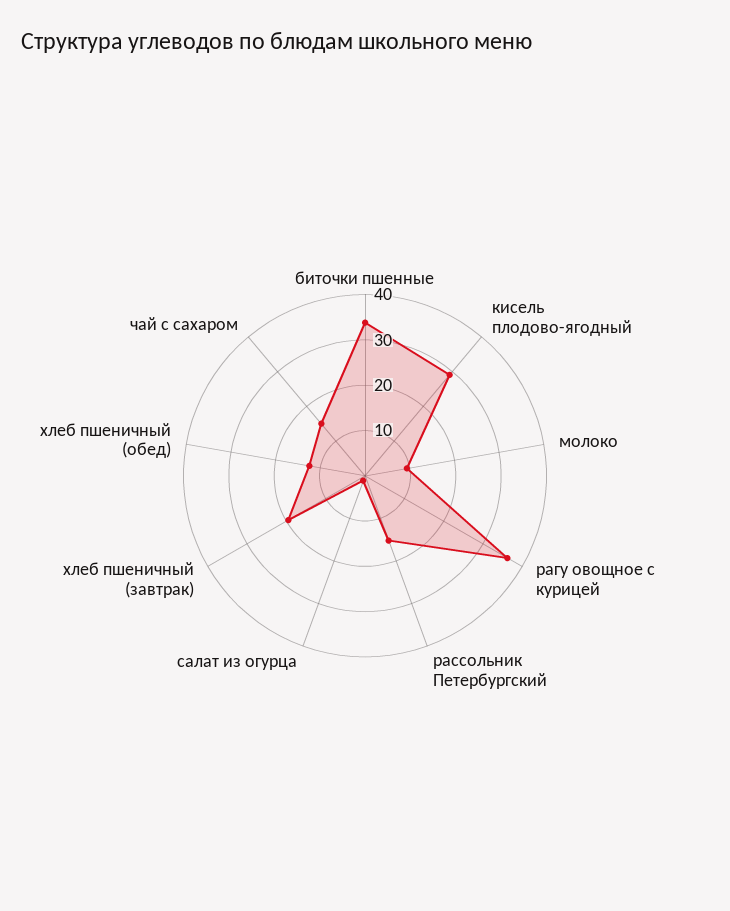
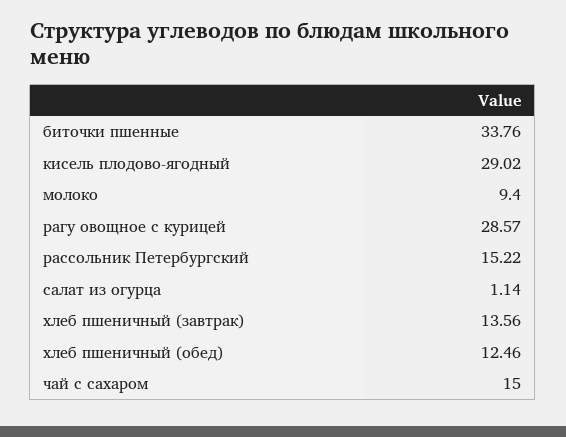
рагу овощное с курицей: 36 -> 28.57
хлеб пшеничный (завтрак): 20 -> 13.56

